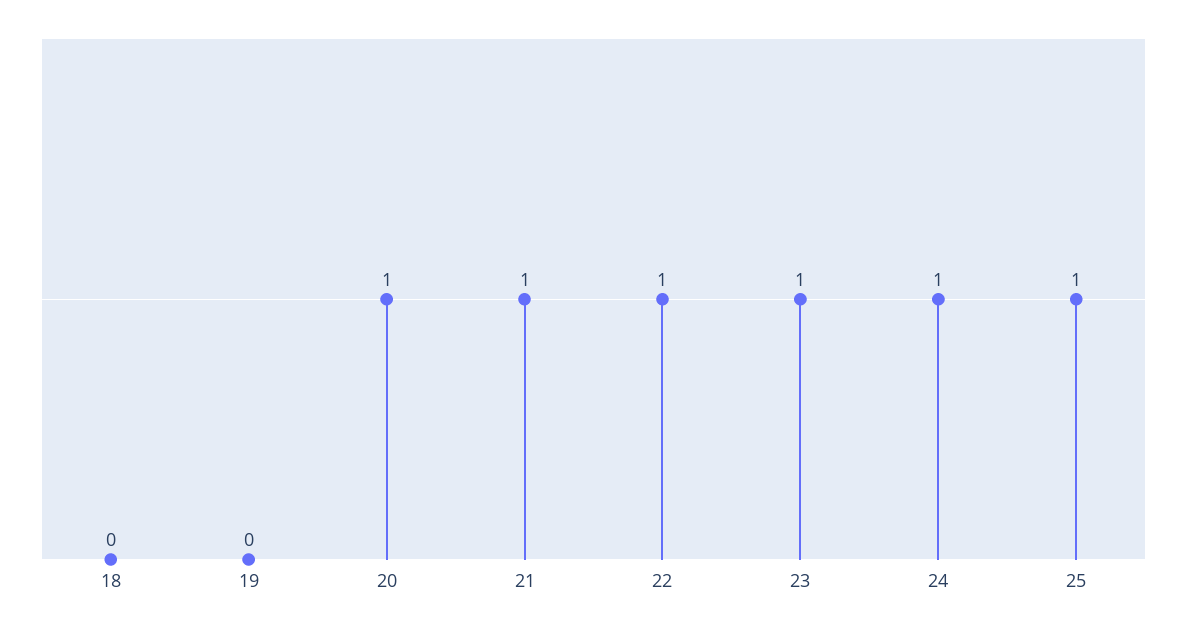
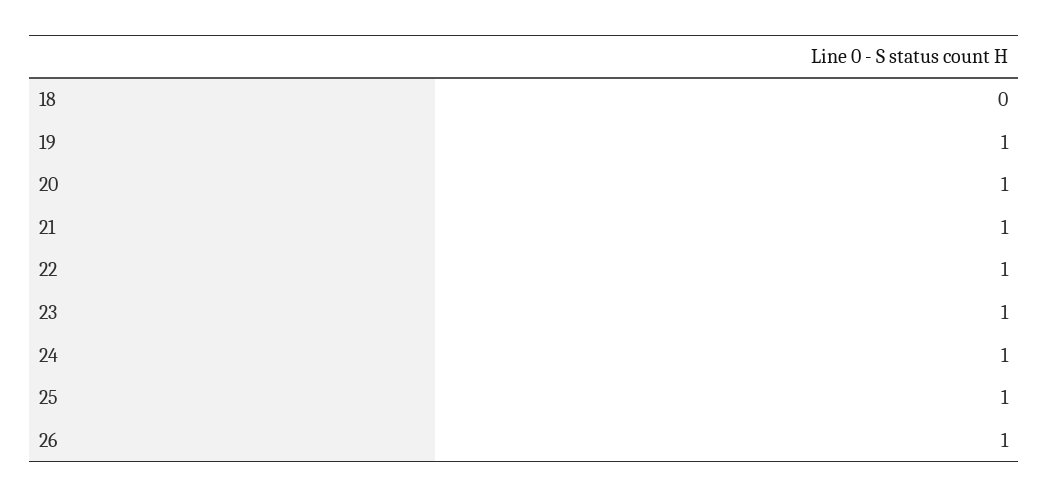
19: 0 -> 1
26: none -> 1

